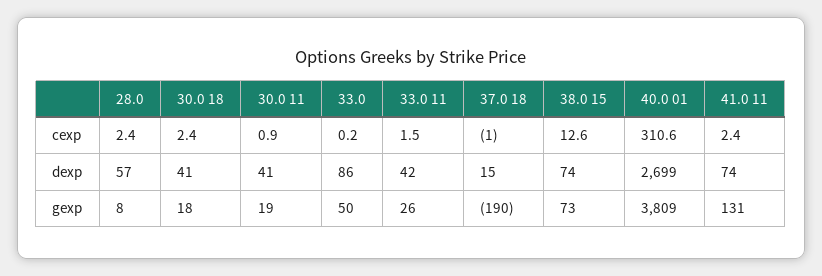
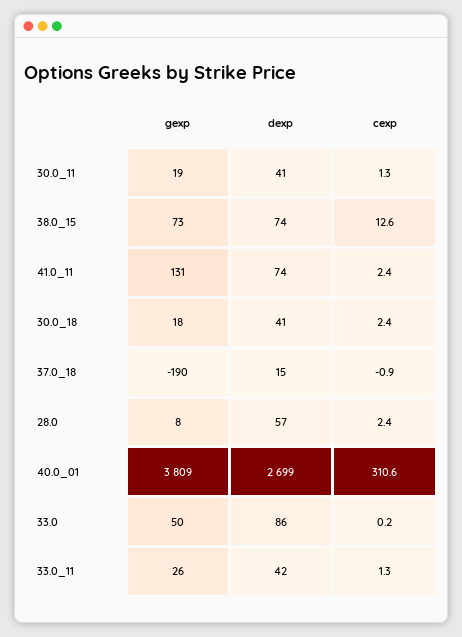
30.0 11, cexp: 0.9 -> 1.3
33.0 11, cexp: 1.5 -> 1.3
37.0 18, cexp: -1 -> -0.9

